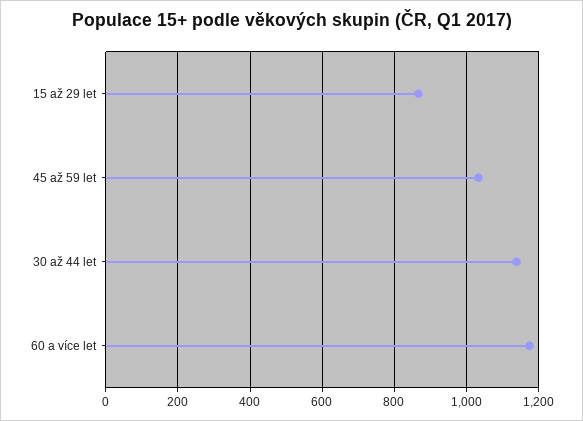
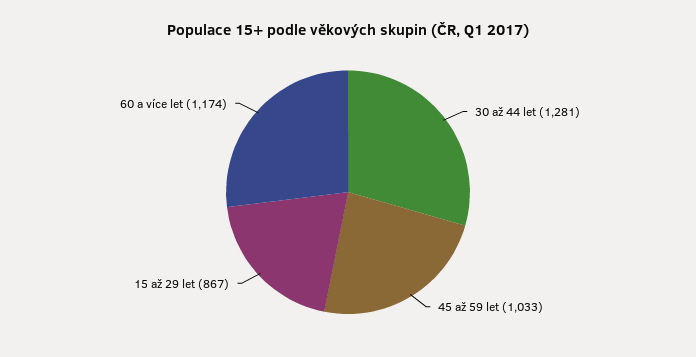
30 až 44 let: 1140 -> 1281

